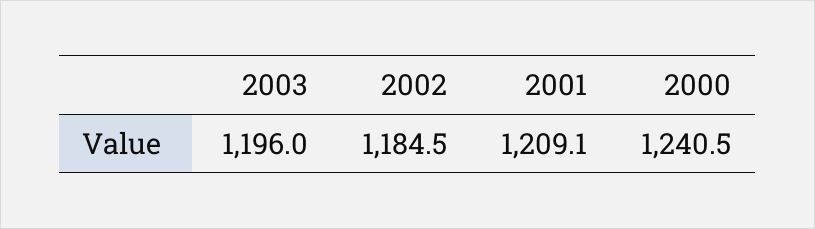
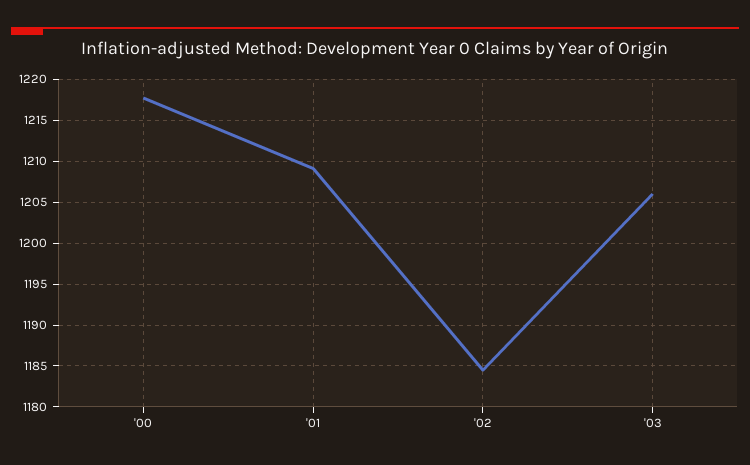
2003: 1196 -> 1206
2000: 1240.5 -> 1218

